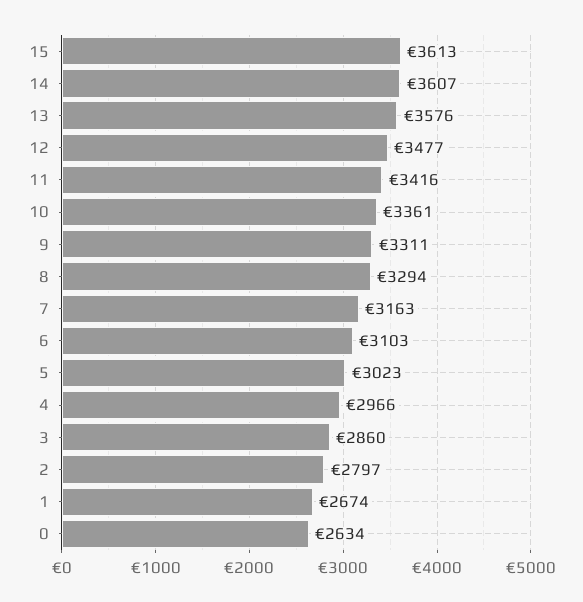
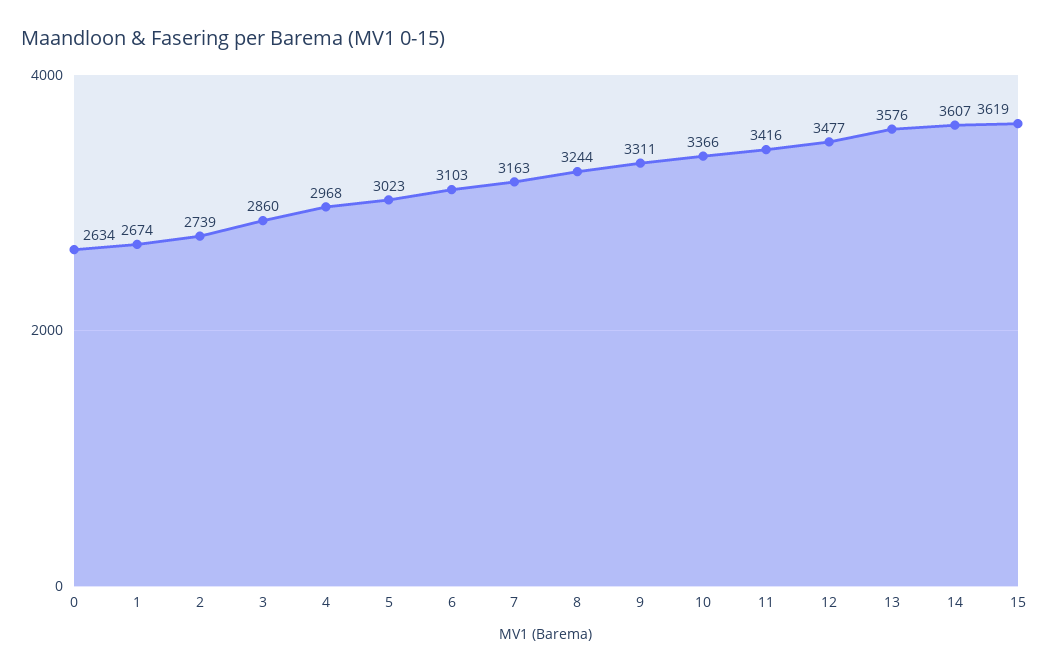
15: 3613 -> 3619
10: 3361 -> 3366
8: 3294 -> 3244
4: 2966 -> 2968
2: 2797 -> 2739

